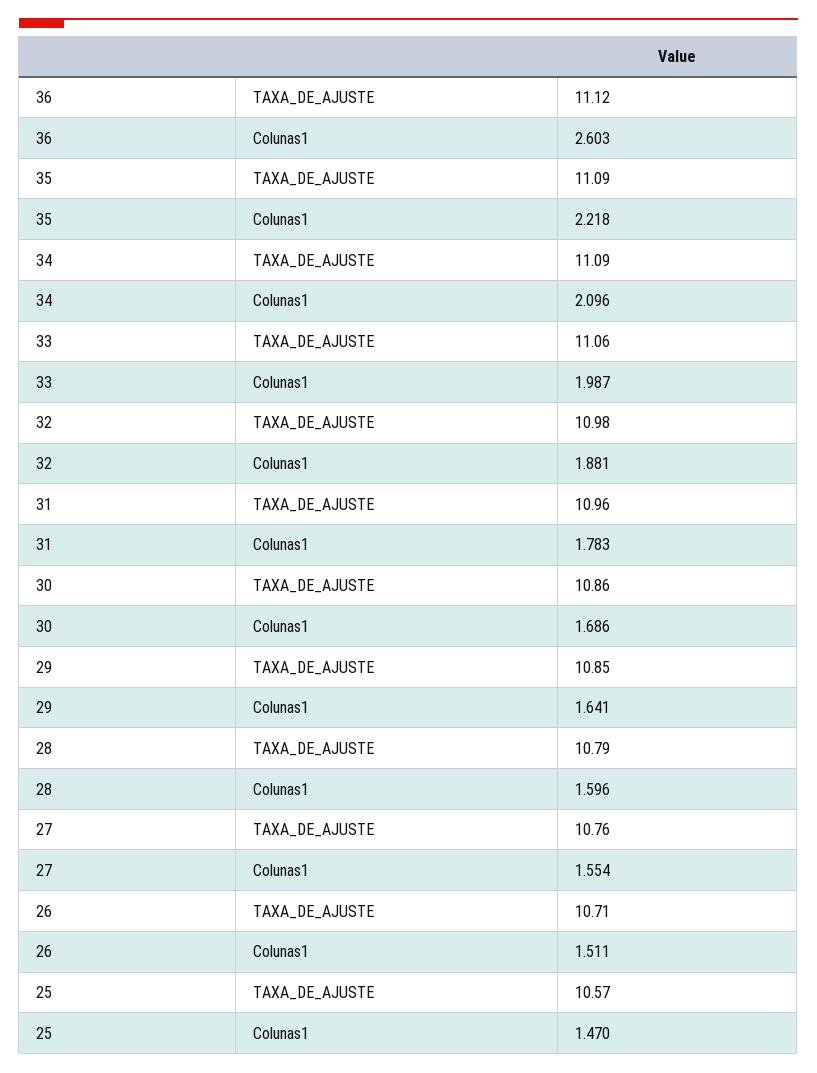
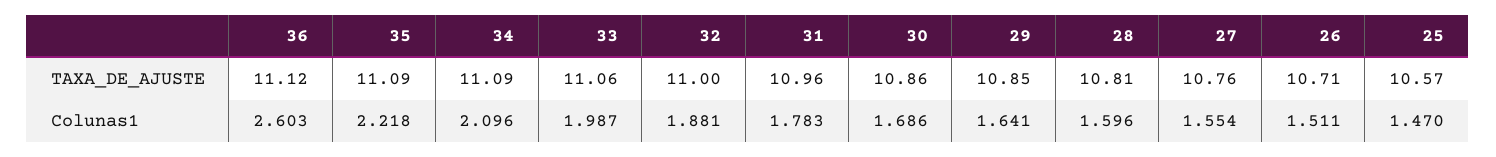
32, TAXA_DE_AJUSTE: 10.98 -> 11
28, TAXA_DE_AJUSTE: 10.79 -> 10.81

